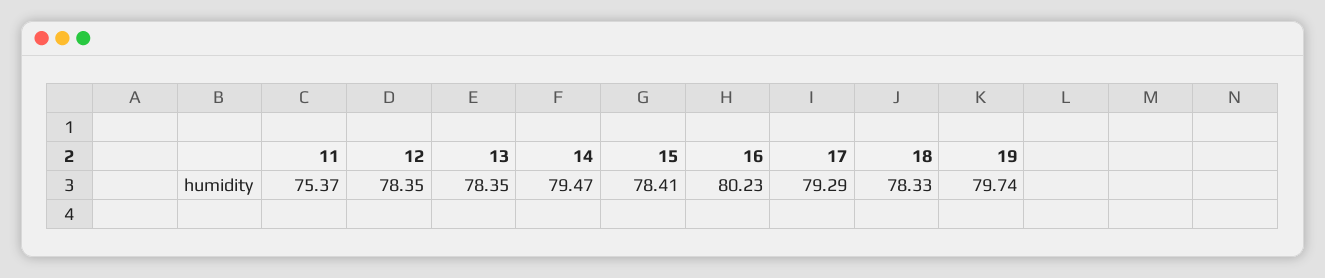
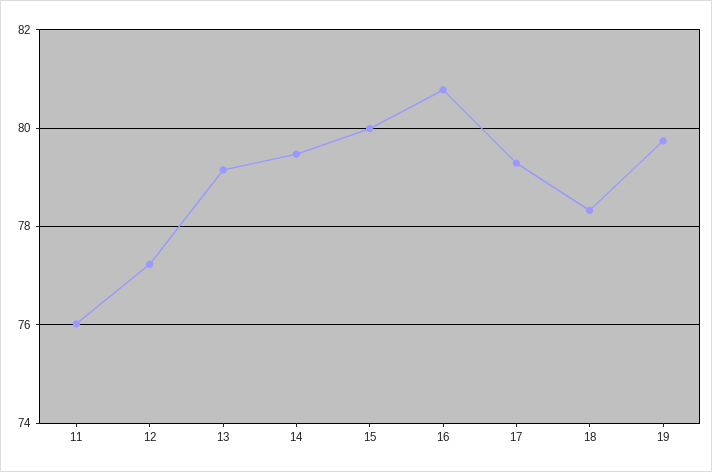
11: 75.37 -> 76
12: 78.35 -> 77.2
13: 78.35 -> 79.2
15: 78.41 -> 80
16: 80.23 -> 80.8

